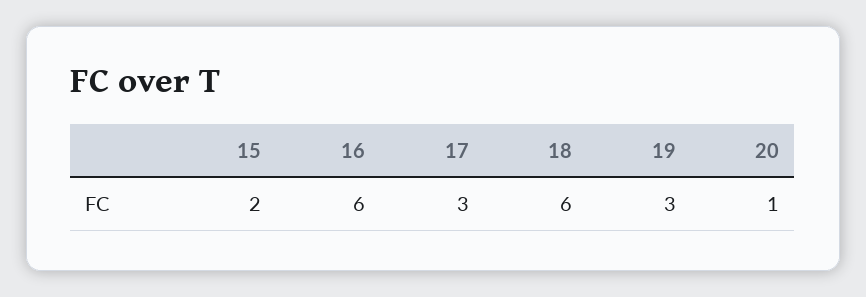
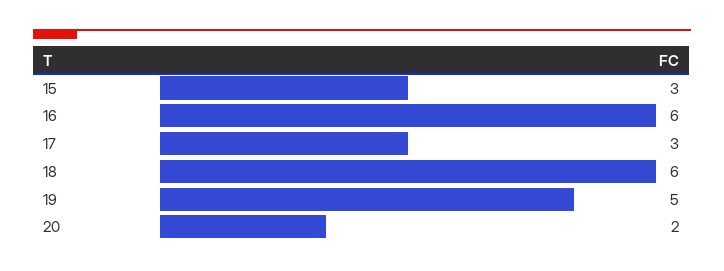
15: 2 -> 3
19: 3 -> 5
20: 1 -> 2

